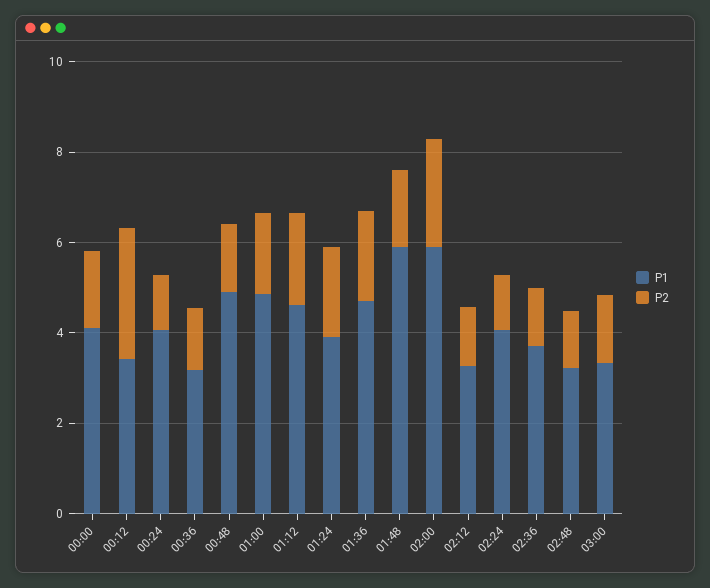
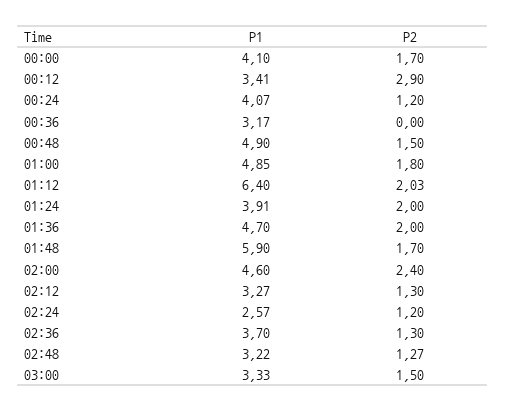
P2, 00:36: 1.5 -> 0
P1, 01:12: 4.5 -> 6.4
P1, 02:00: 6 -> 4.6
P1, 02:24: 4 -> 2.57

